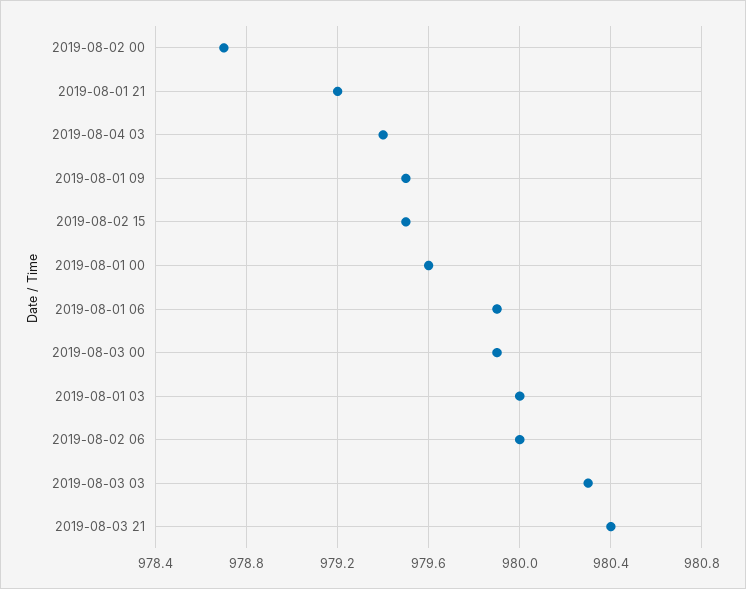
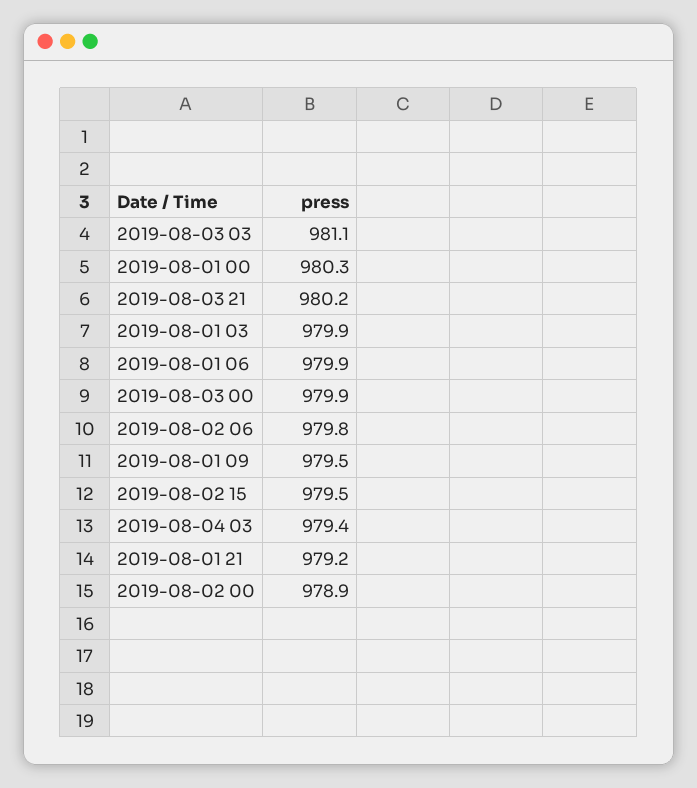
2019-08-02 00: 978.7 -> 978.9
2019-08-01 00: 979.6 -> 980.3
2019-08-01 03: 980 -> 979.9
2019-08-02 06: 980 -> 979.8
2019-08-03 03: 980.3 -> 981.1
2019-08-03 21: 980.4 -> 980.2

